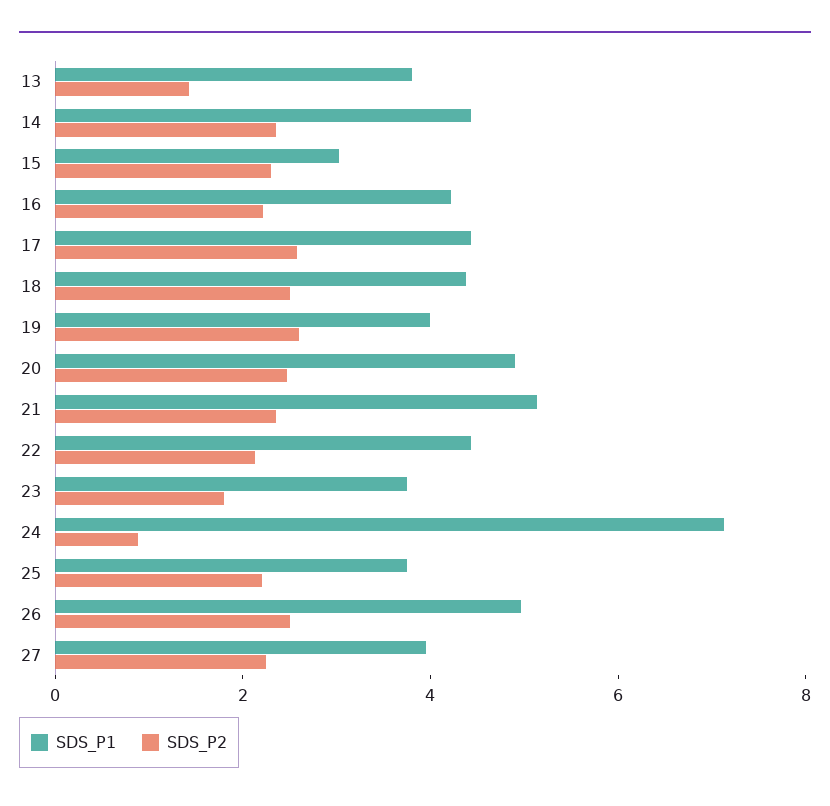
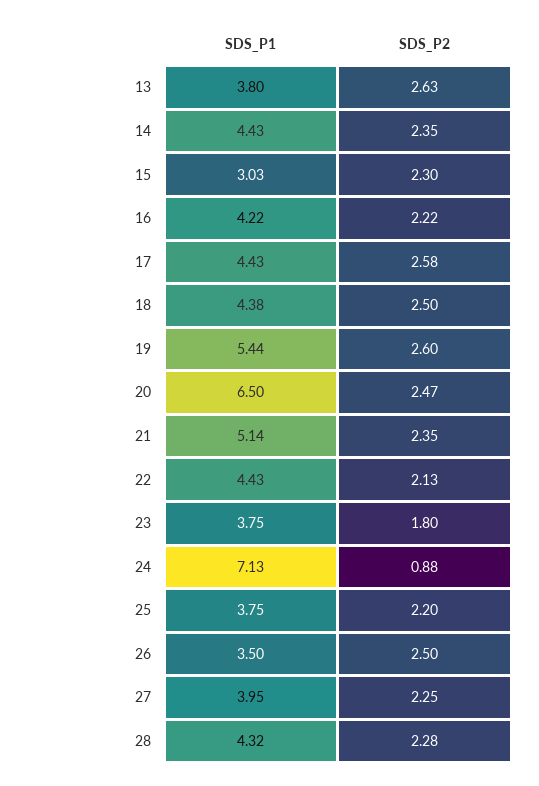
SDS_P2, 13: 1.5 -> 2.63
SDS_P1, 19: 4 -> 5.44
SDS_P1, 20: 5 -> 6.5
SDS_P1, 26: 5 -> 3.5
SDS_P1, 28: none -> 4.32
SDS_P2, 28: none -> 2.28

